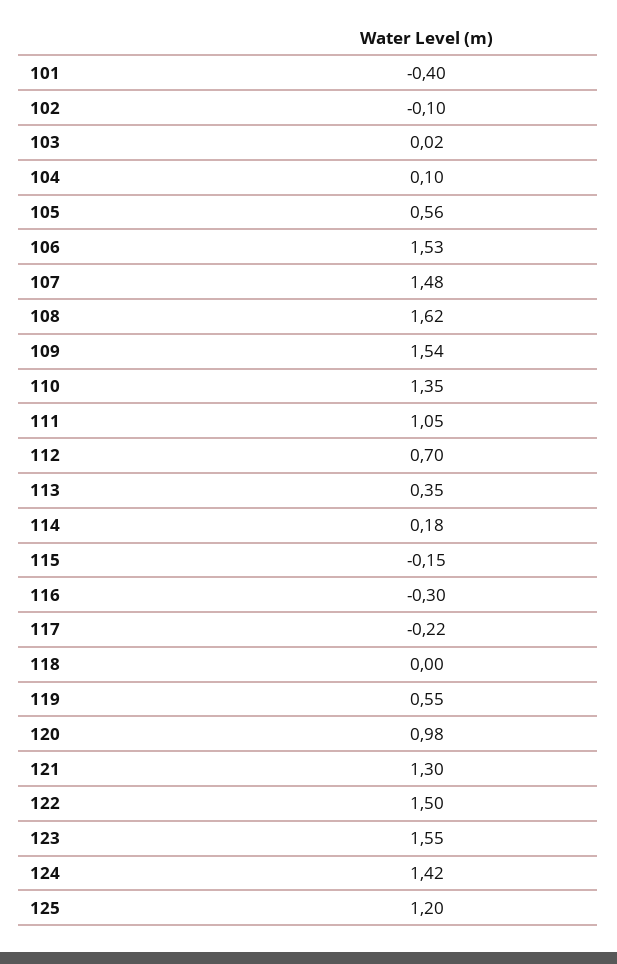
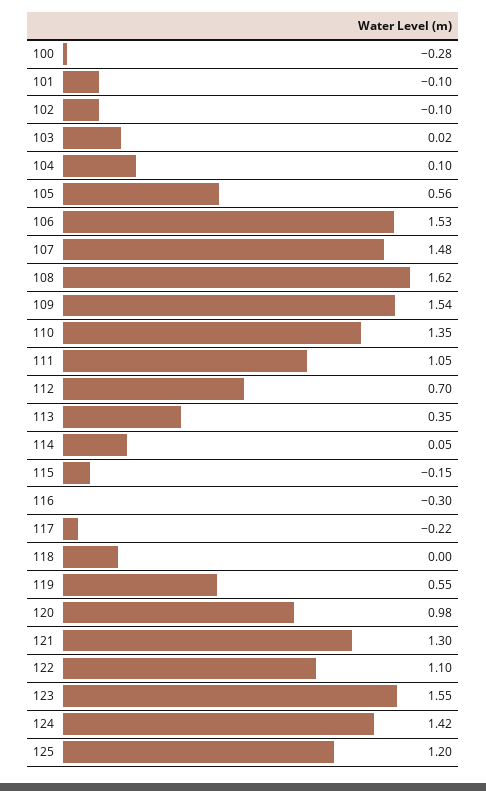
101: -0.4 -> -0.1
114: 0.18 -> 0.05
122: 1.5 -> 1.1
100: none -> -0.28

